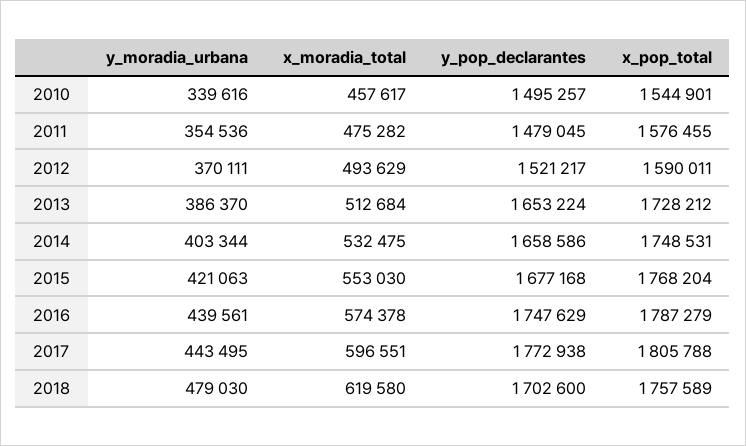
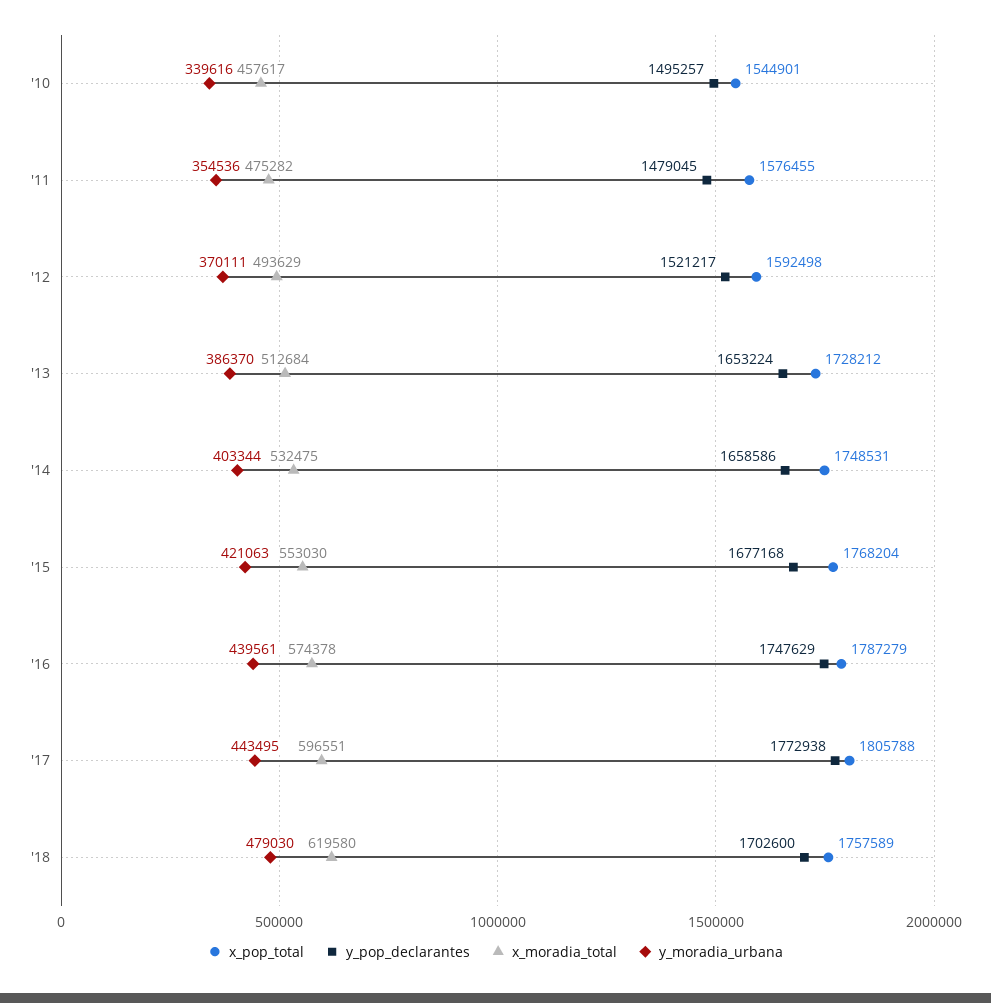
x_pop_total, 2012: 1590011 -> 1592498

